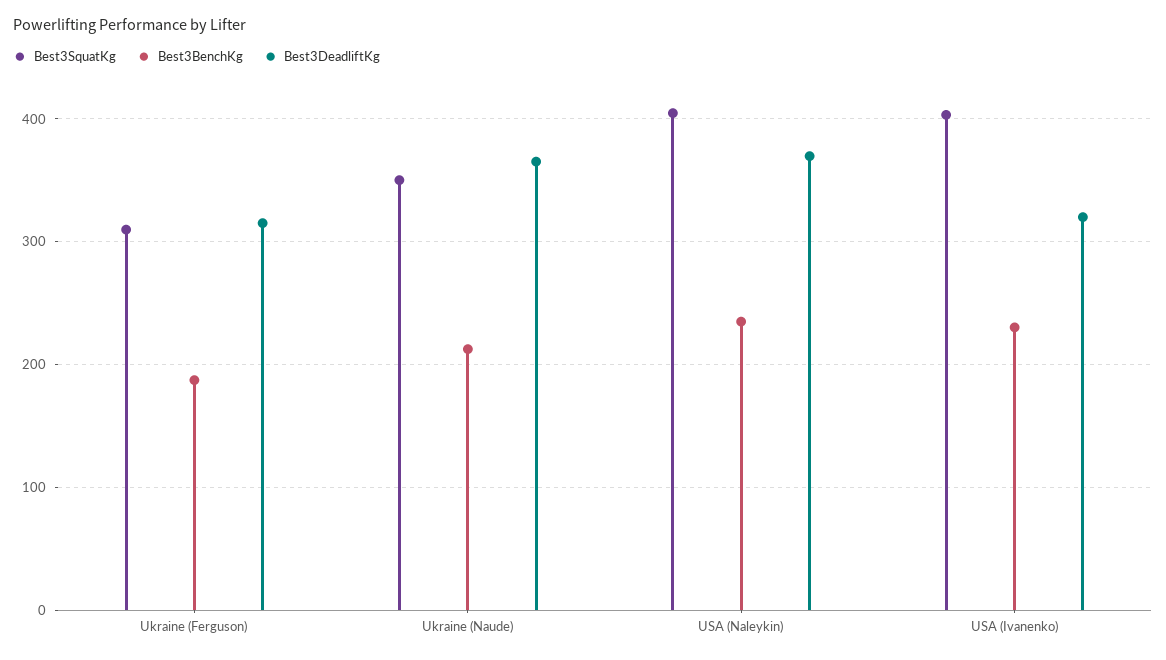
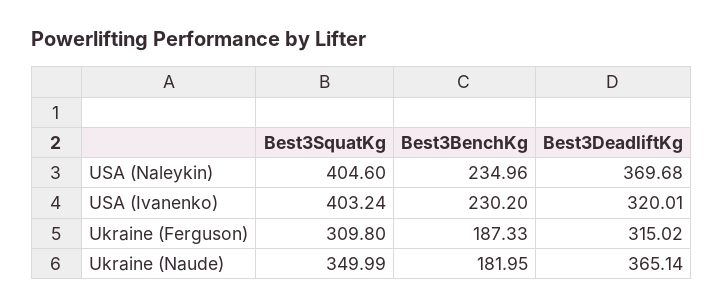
Best3BenchKg, Ukraine (Naude): 210 -> 181.95

